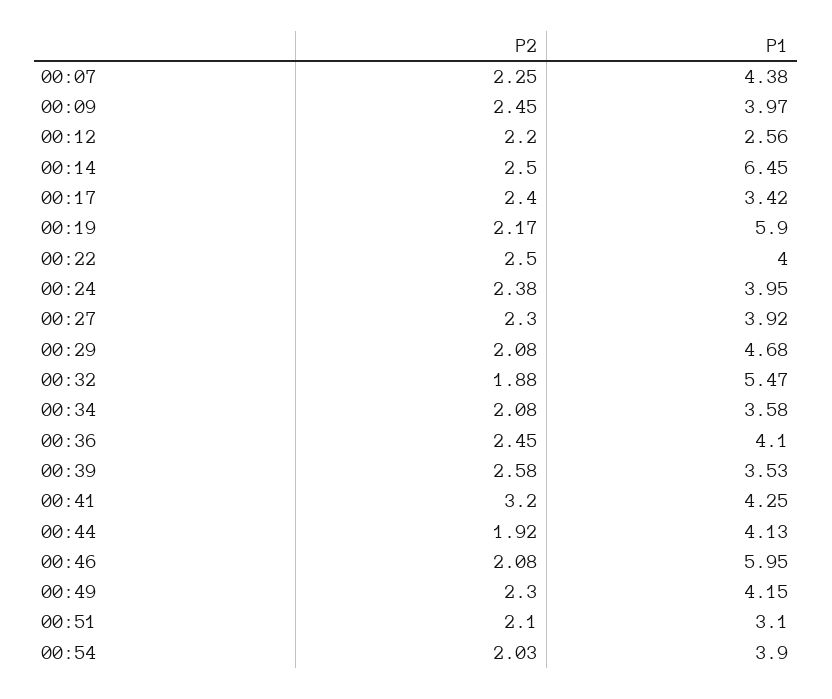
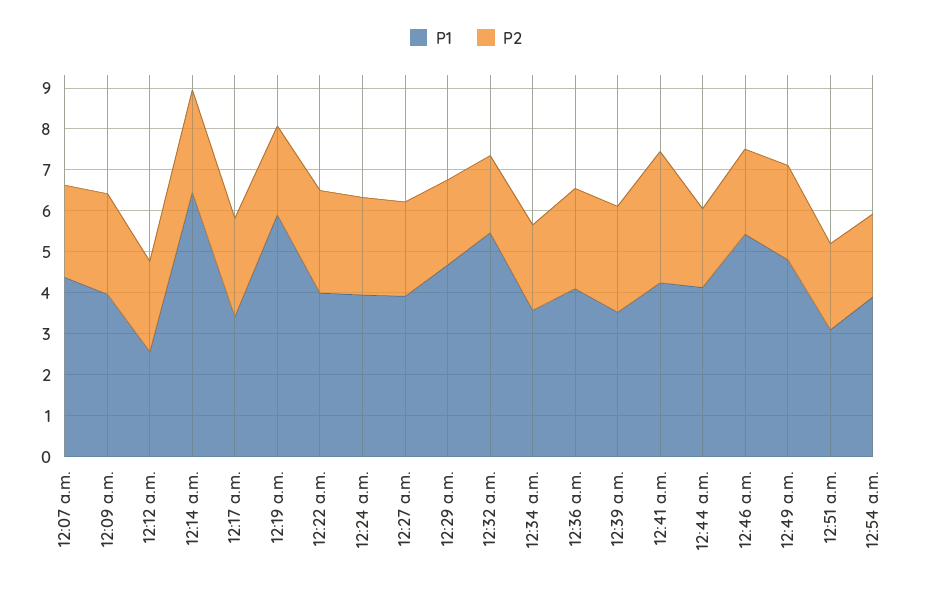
P1, 00:46: 5.95 -> 5.4
P1, 00:49: 4.15 -> 4.8

